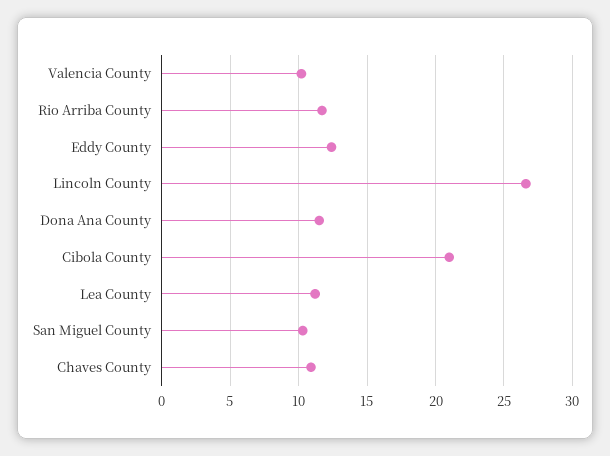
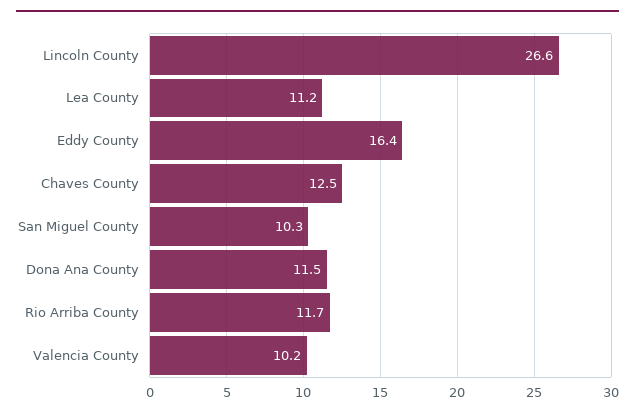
Eddy County: 12.5 -> 16.4
Cibola County: 21 -> none
Chaves County: 11 -> 12.5

